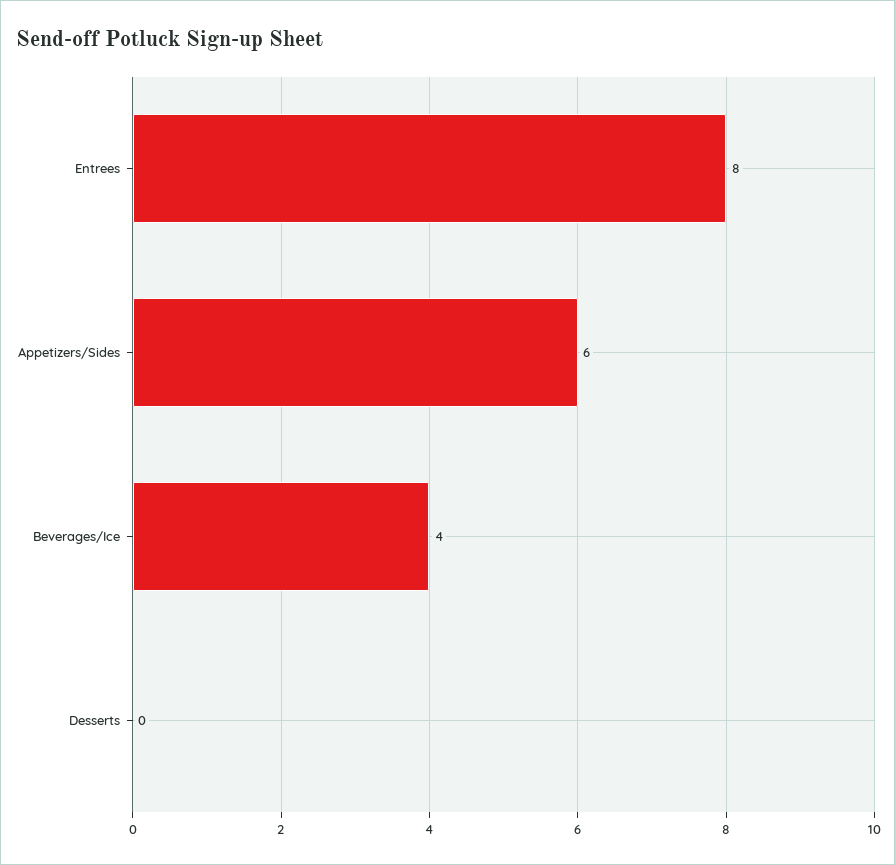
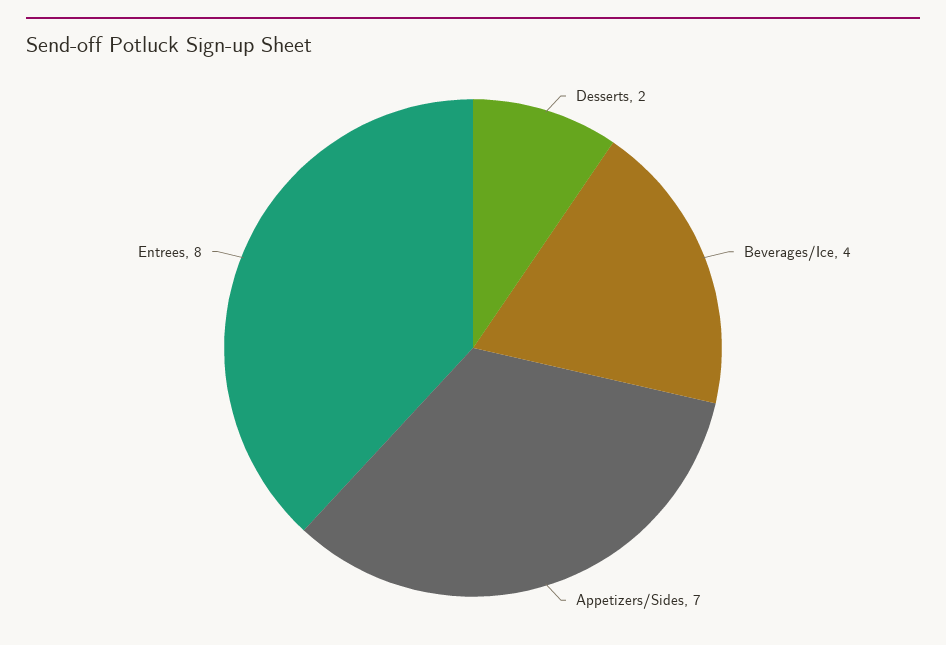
Appetizers/Sides: 6 -> 7
Desserts: 0 -> 2

